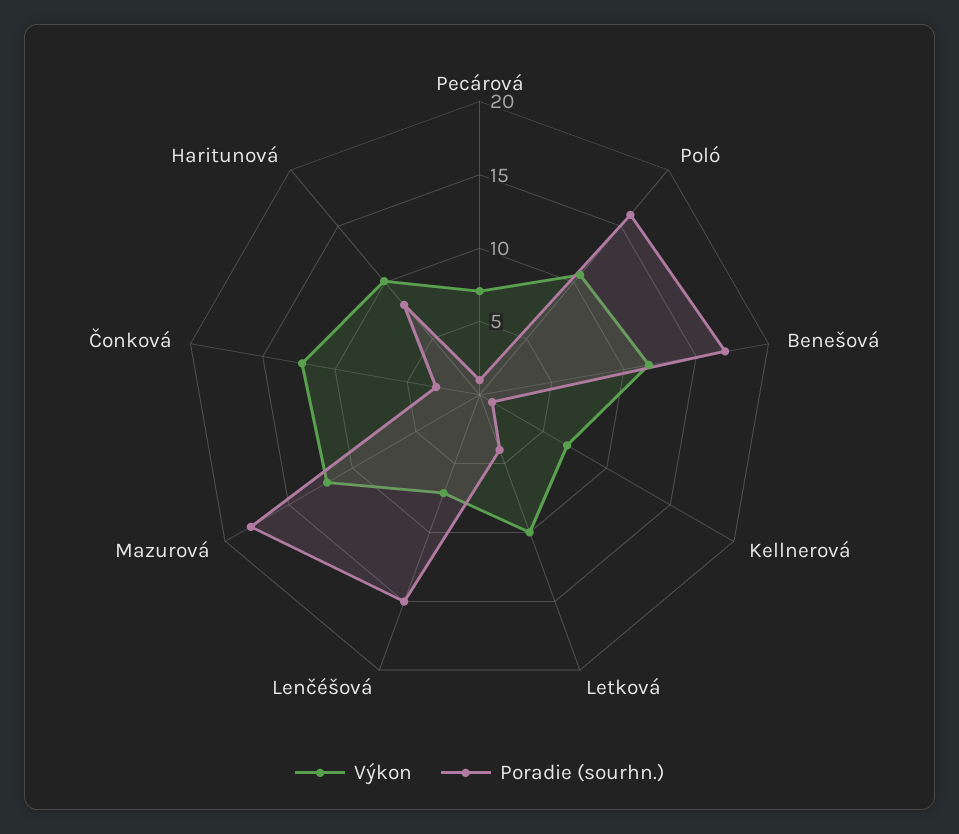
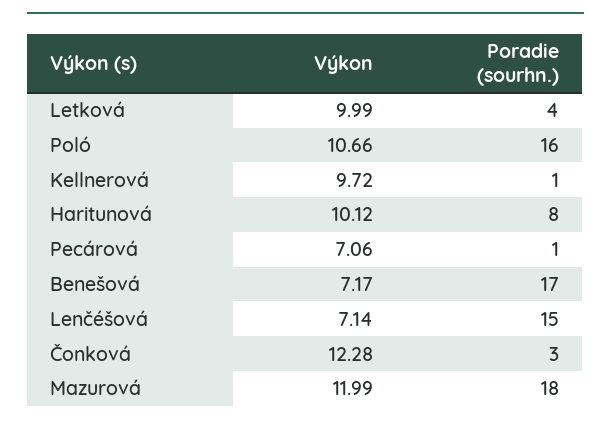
Výkon, Benešová: 12 -> 7.17
Výkon, Kellnerová: 7 -> 9.72

